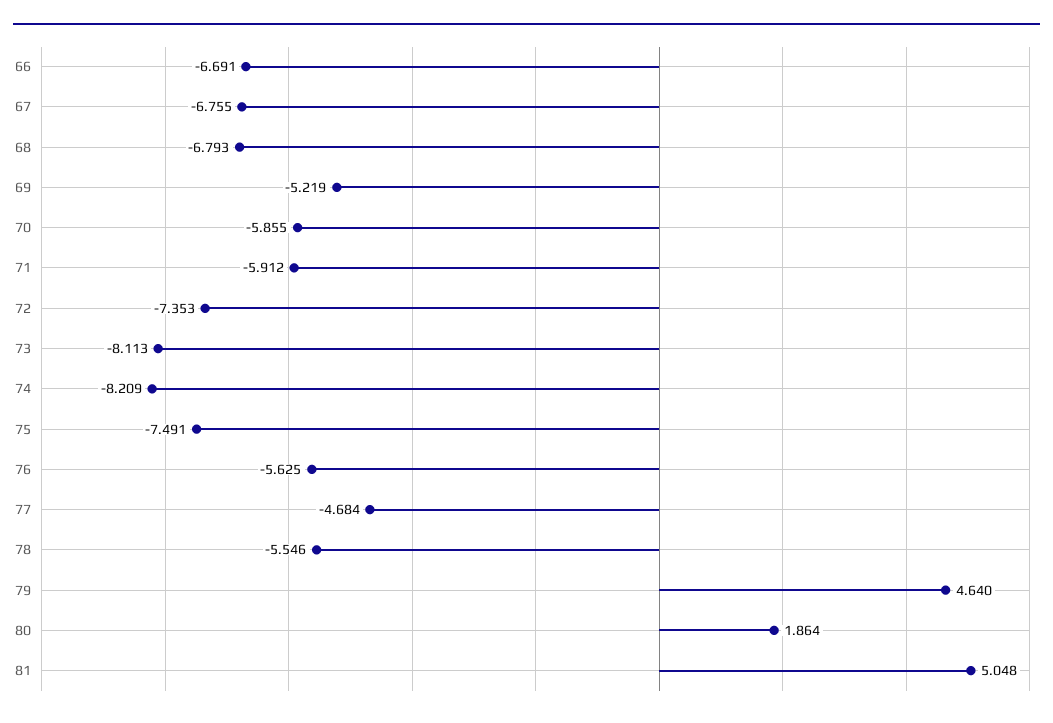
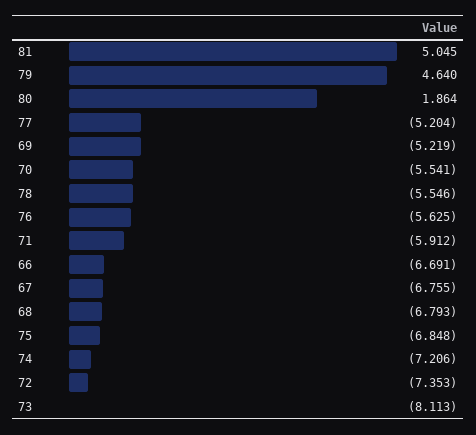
70: -5.855 -> -5.541
74: -8.209 -> -7.206
75: -7.491 -> -6.848
77: -4.684 -> -5.204
81: 5.048 -> 5.045

